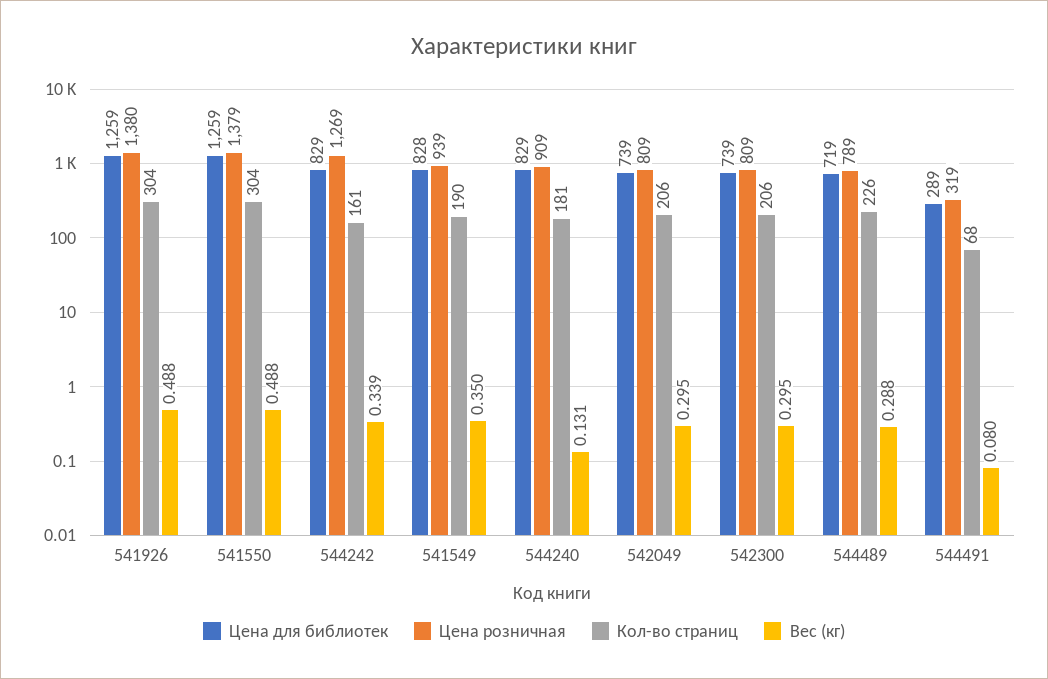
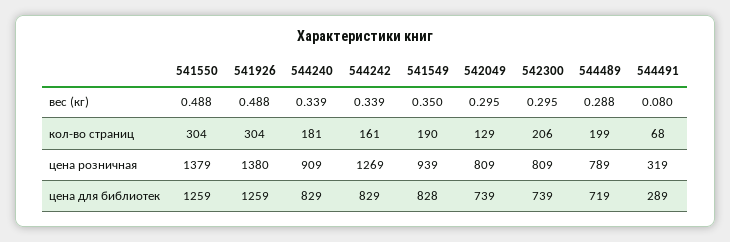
Вес (кг), 544240: 0.131 -> 0.339
Кол-во страниц, 542049: 206 -> 129
Кол-во страниц, 544489: 226 -> 199

